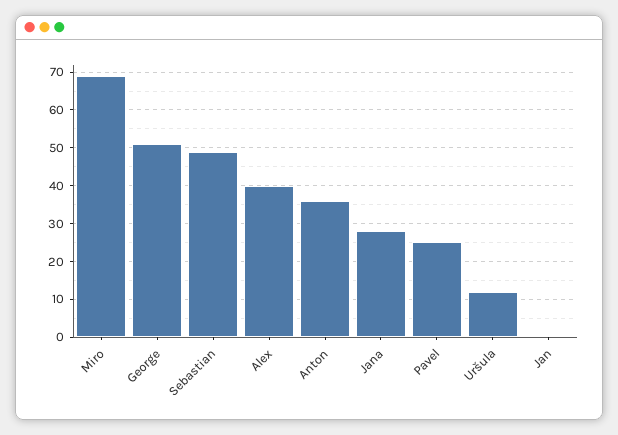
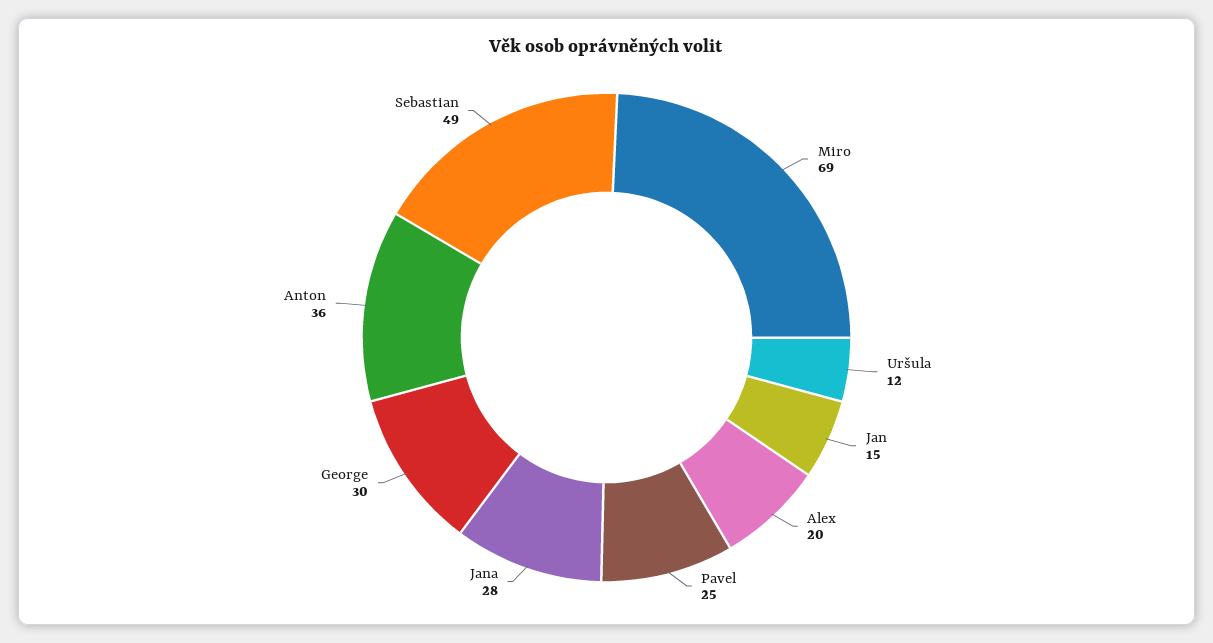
George: 50 -> 30
Alex: 40 -> 20
Jan: 0 -> 15

